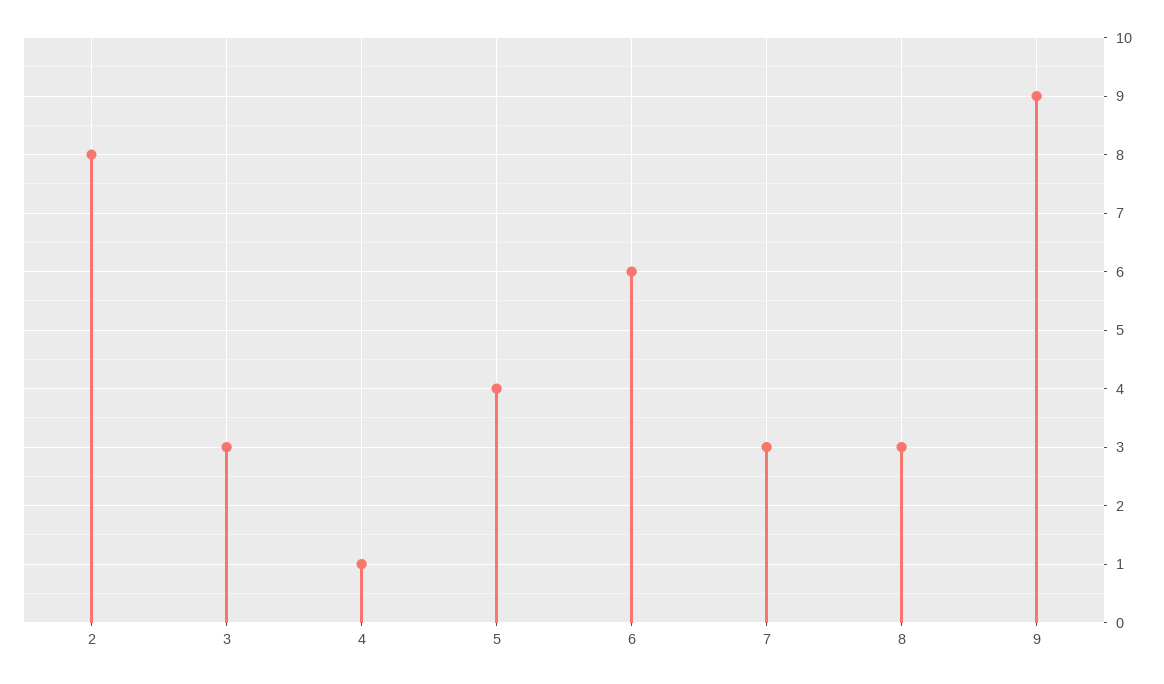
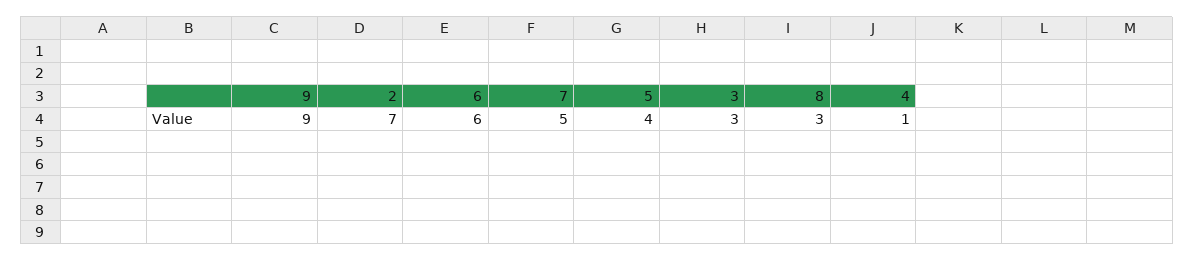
2: 8 -> 7
7: 3 -> 5

